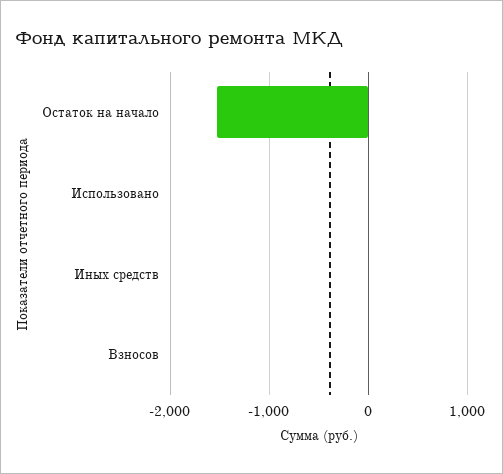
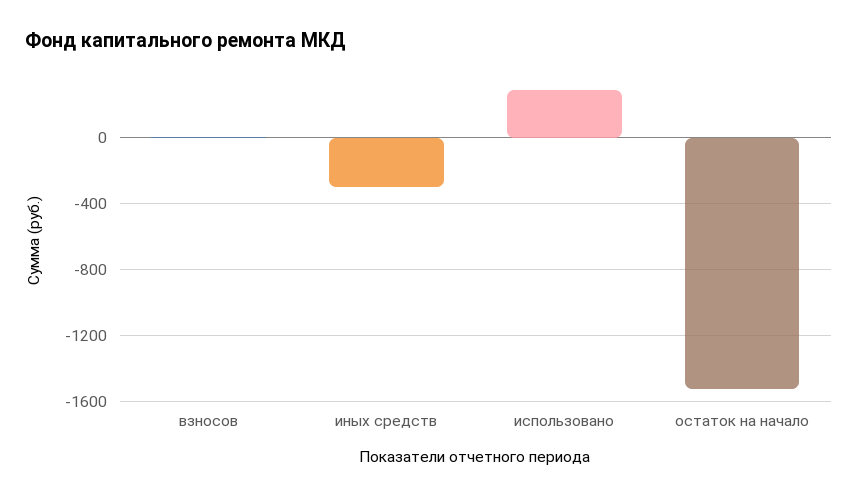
Использовано: 0 -> 300
Иных средств: 0 -> -300

